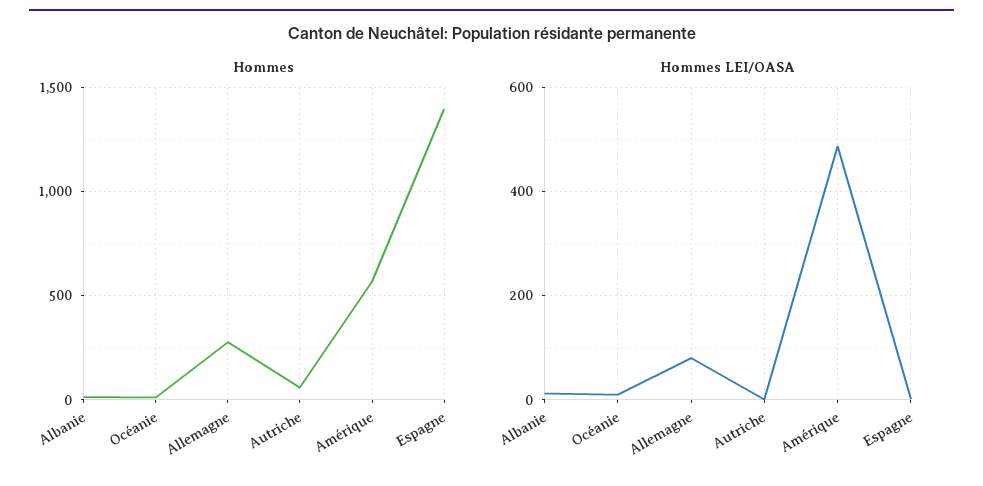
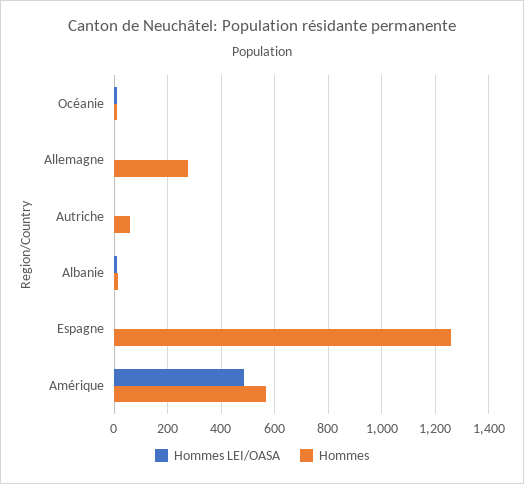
Hommes, Espagne: 1400 -> 1250
Hommes LEI/OASA, Allemagne: 80 -> 0

